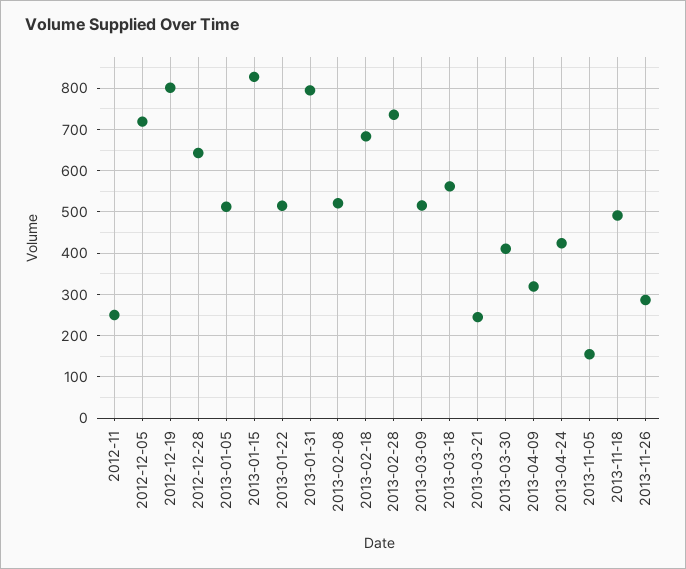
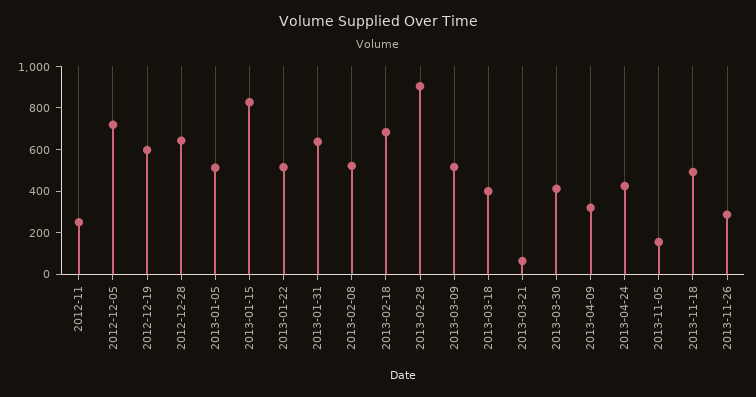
2012-12-19: 800 -> 600
2013-01-31: 800 -> 650
2013-02-28: 740 -> 900
2013-03-18: 560 -> 400
2013-03-21: 240 -> 50

